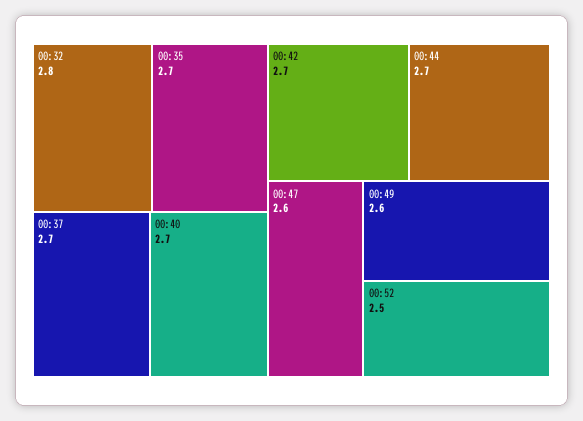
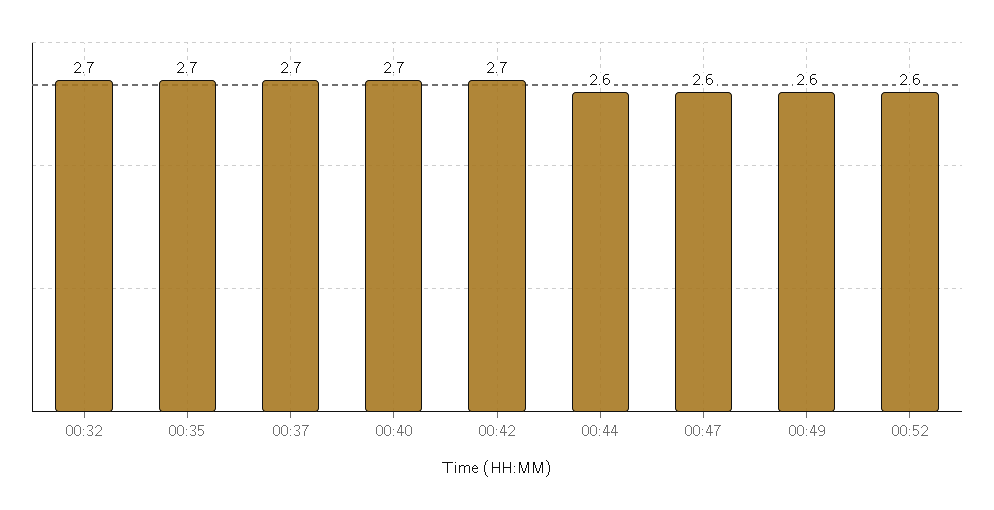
00:32: 2.8 -> 2.7
00:44: 2.7 -> 2.6
00:52: 2.5 -> 2.6

